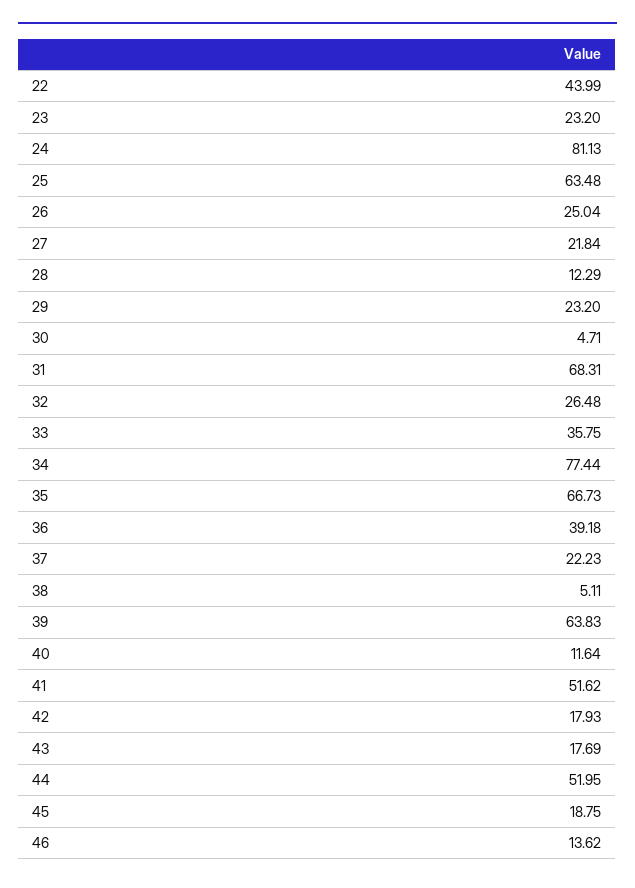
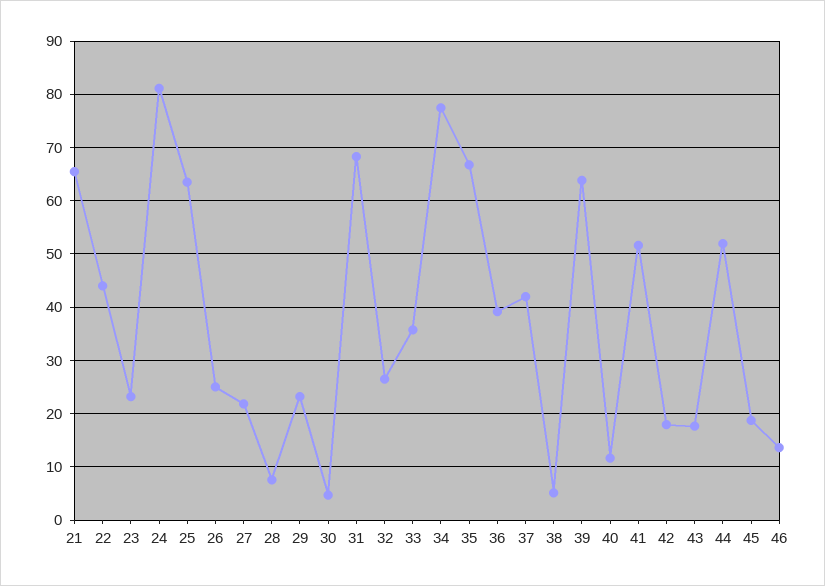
28: 12.29 -> 8
37: 22.23 -> 42
21: none -> 66

